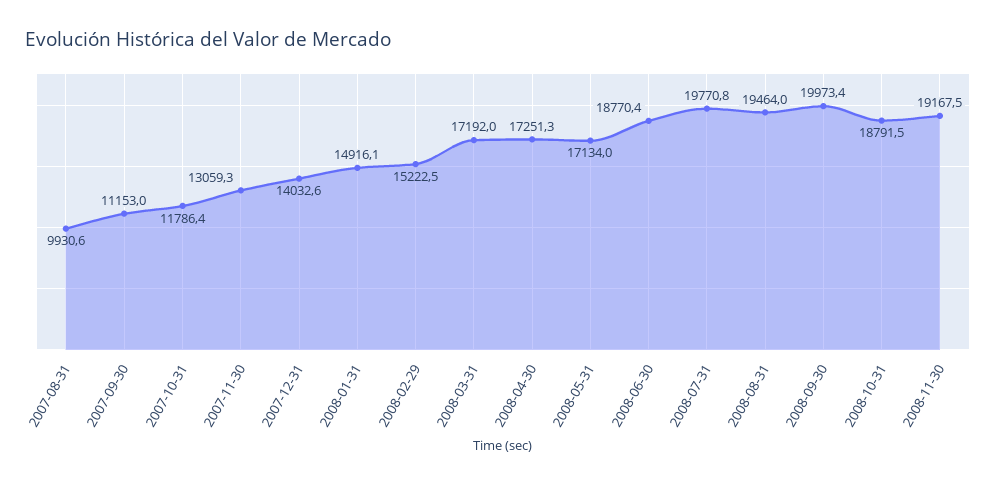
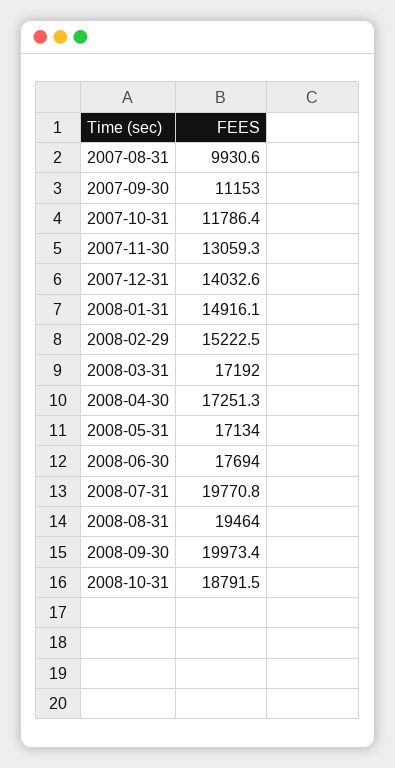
2008-06-30: 18770.4 -> 17694
2008-11-30: 19167.5 -> none

